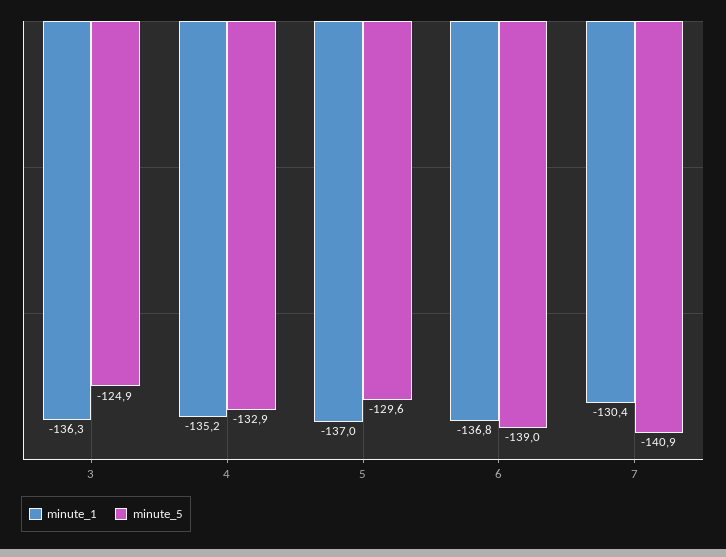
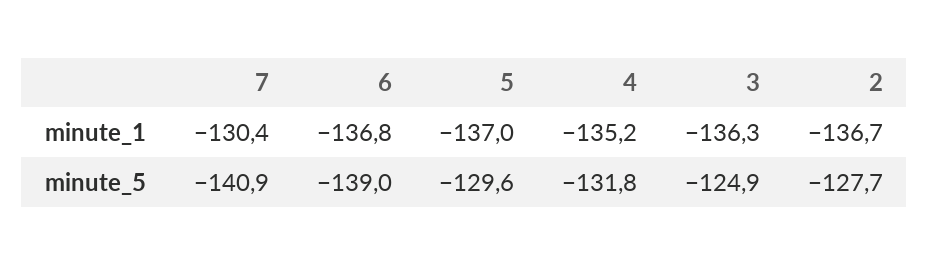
minute_5, 4: -132.9 -> -131.8
minute_1, 2: none -> -136.7
minute_5, 2: none -> -127.7

